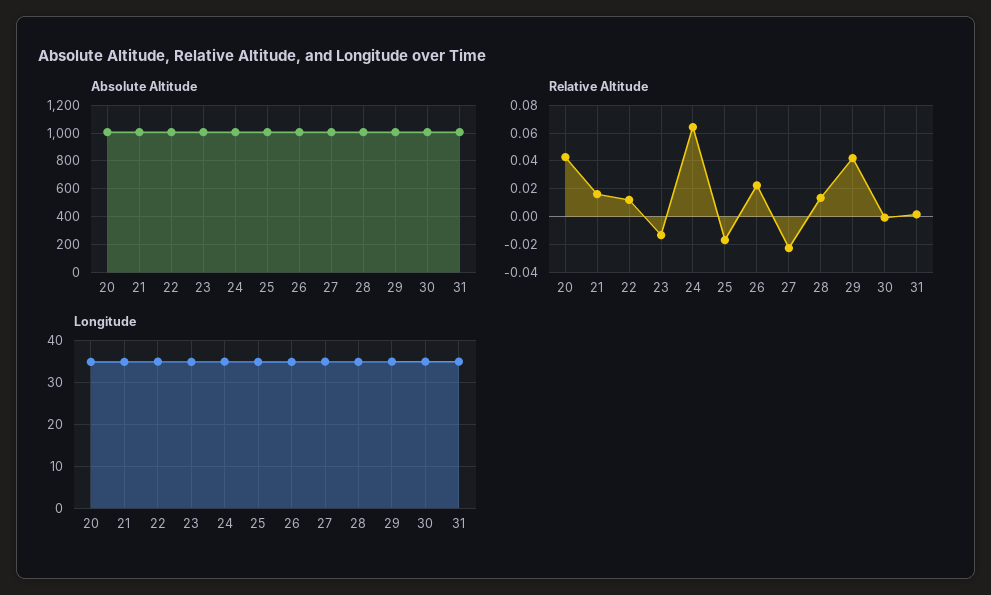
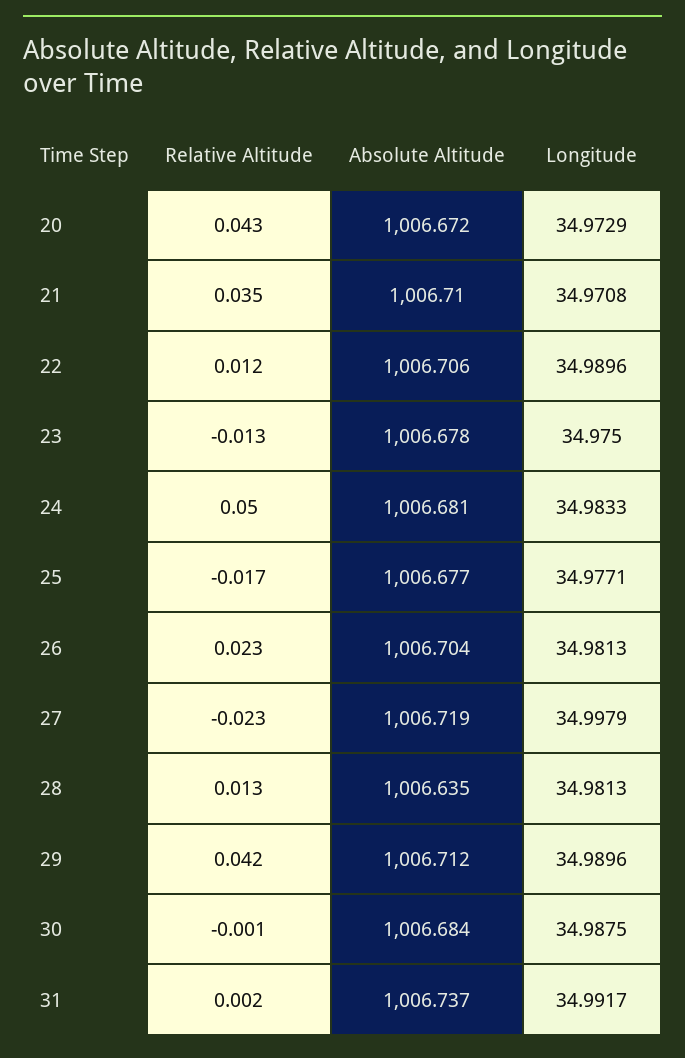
Relative Altitude, 21: 0.015 -> 0.035
Relative Altitude, 24: 0.065 -> 0.05

